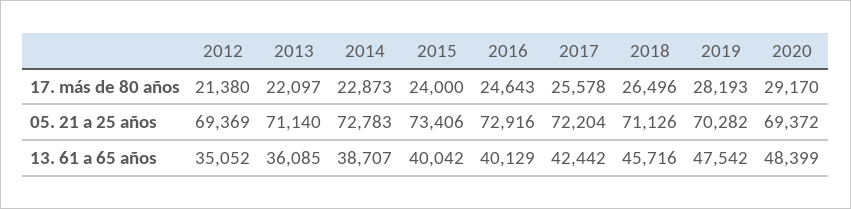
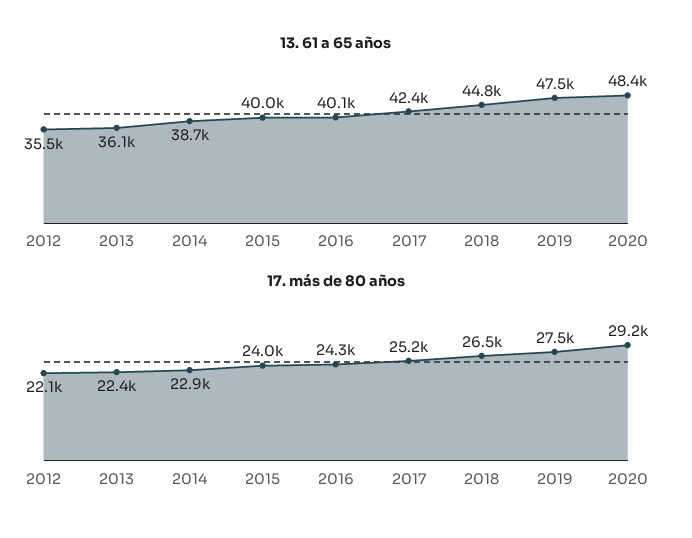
17. más de 80 años, 2012: 21380 -> 22100
17. más de 80 años, 2013: 22097 -> 22400
17. más de 80 años, 2016: 24643 -> 24300
17. más de 80 años, 2017: 25578 -> 25200
17. más de 80 años, 2019: 28193 -> 27500
05. 21 a 25 años, 2012: 69369 -> none
05. 21 a 25 años, 2013: 71140 -> none
05. 21 a 25 años, 2014: 72783 -> none
05. 21 a 25 años, 2015: 73406 -> none
05. 21 a 25 años, 2016: 72916 -> none
05. 21 a 25 años, 2017: 72204 -> none
05. 21 a 25 años, 2018: 71126 -> none
05. 21 a 25 años, 2019: 70282 -> none
05. 21 a 25 años, 2020: 69372 -> none
13. 61 a 65 años, 2012: 35052 -> 35500
13. 61 a 65 años, 2018: 45716 -> 44800

